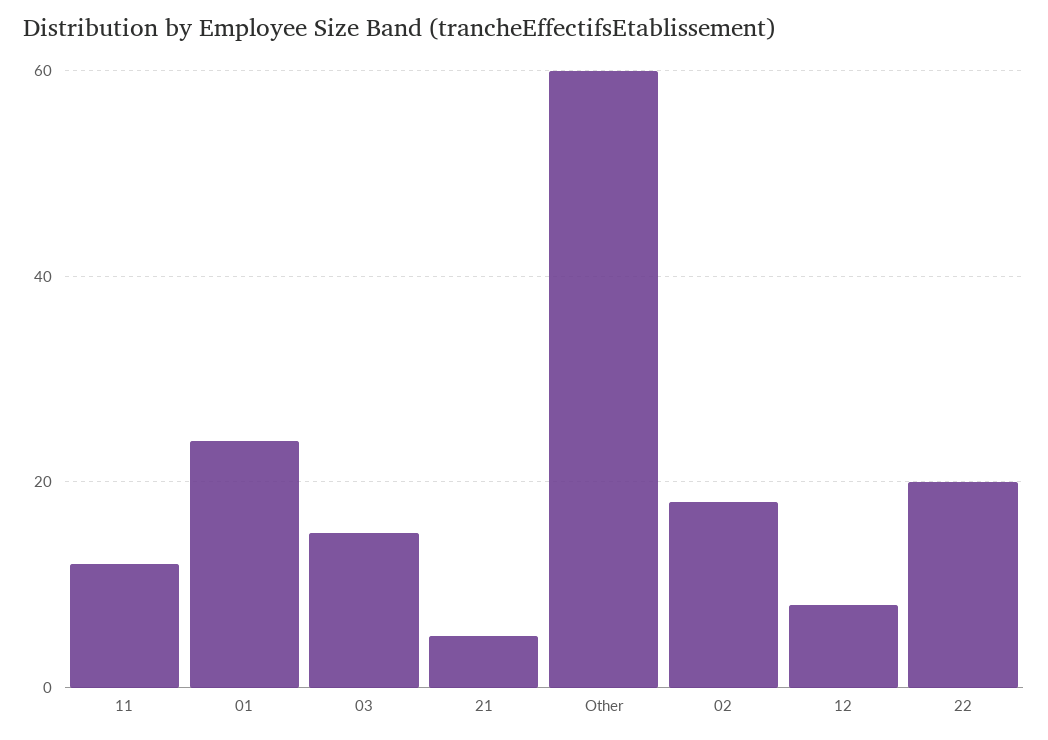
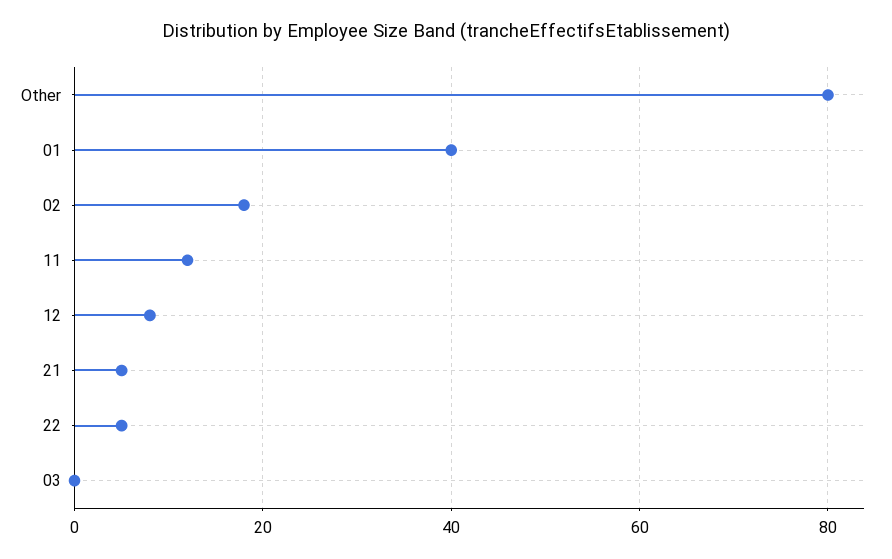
01: 25 -> 40
03: 15 -> 0
Other: 60 -> 80
22: 20 -> 5

